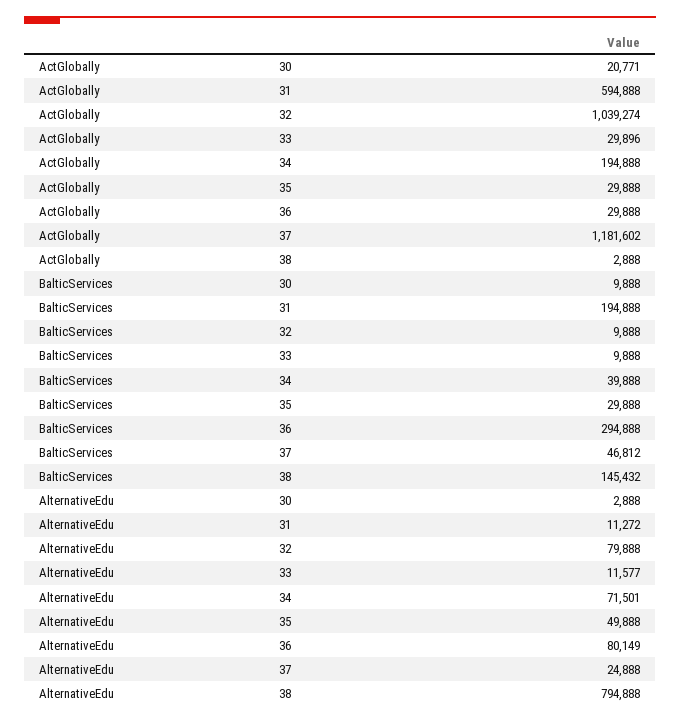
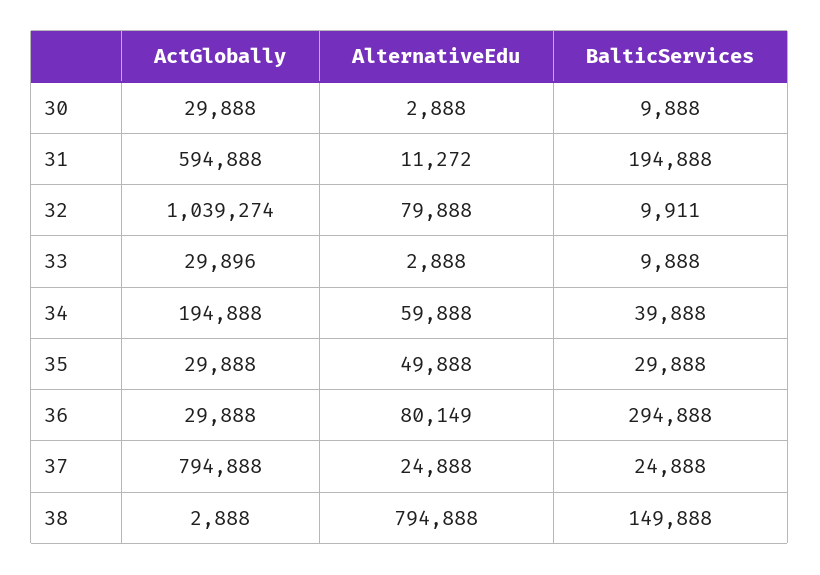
ActGlobally, 30: 20771 -> 29888
ActGlobally, 37: 1181602 -> 794888
BalticServices, 32: 9888 -> 9911
BalticServices, 37: 46812 -> 24888
BalticServices, 38: 145432 -> 149888
AlternativeEdu, 33: 11577 -> 2888
AlternativeEdu, 34: 71501 -> 59888

